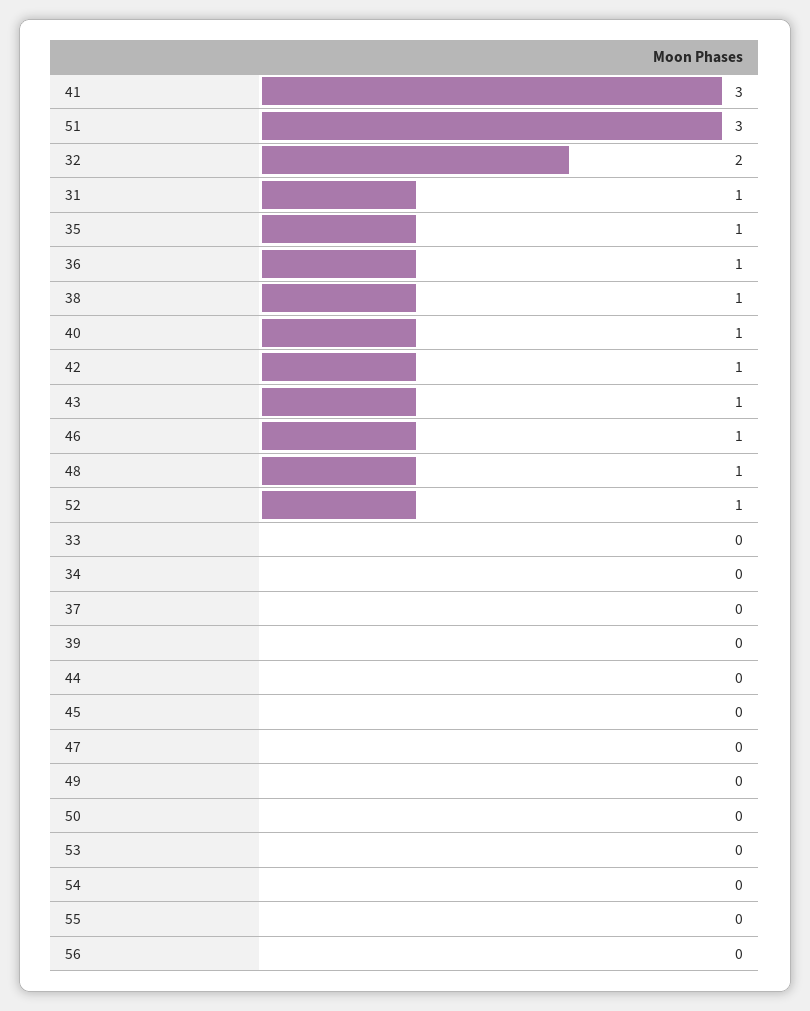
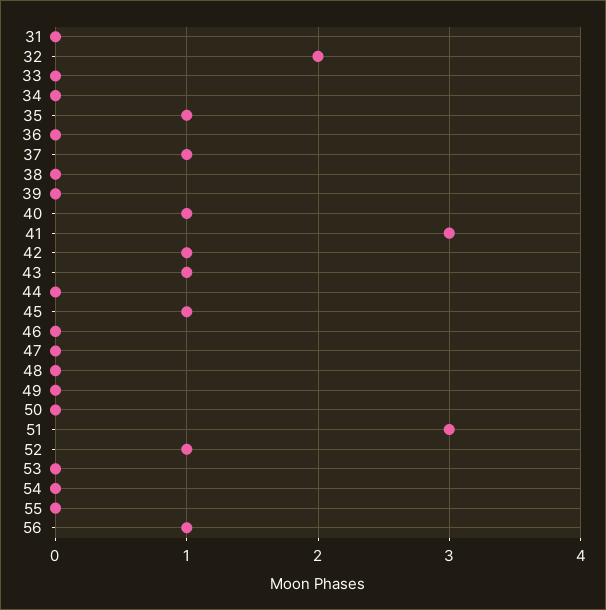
31: 1 -> 0
36: 1 -> 0
38: 1 -> 0
46: 1 -> 0
48: 1 -> 0
37: 0 -> 1
45: 0 -> 1
56: 0 -> 1

